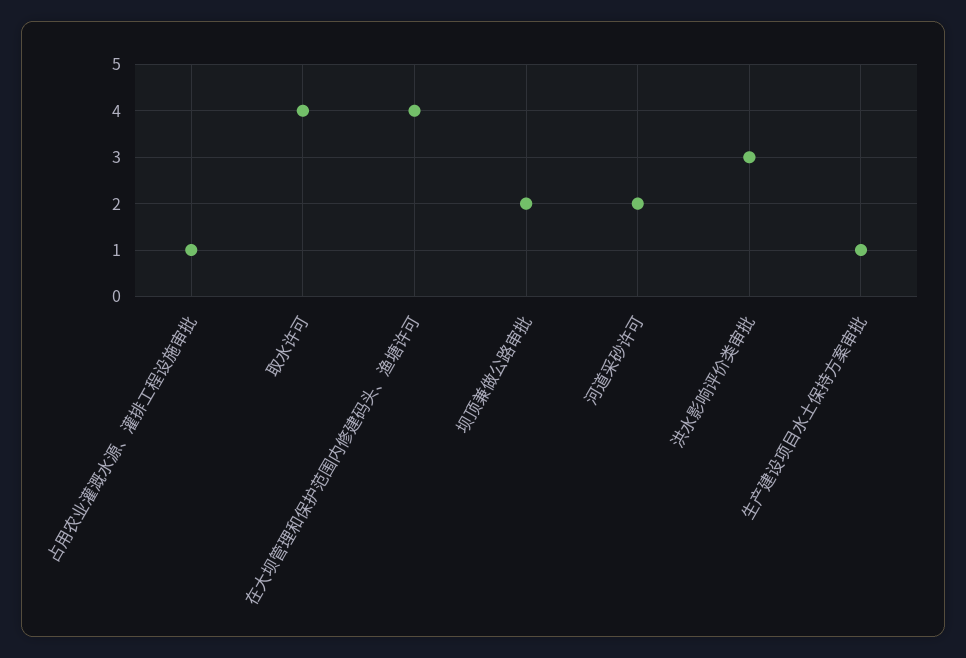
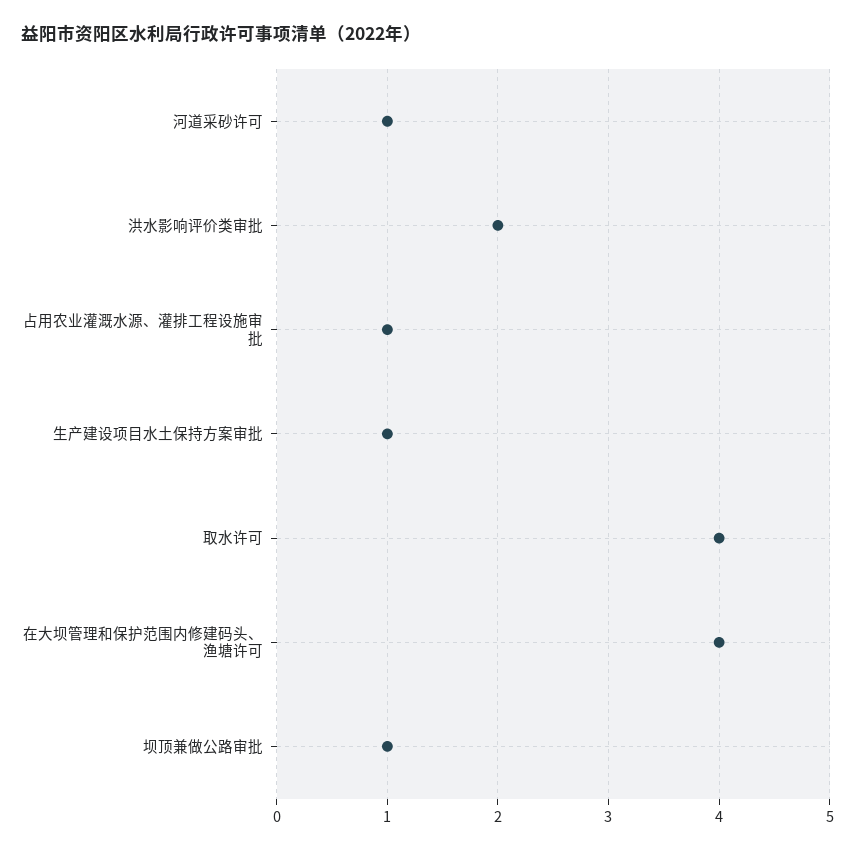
坝顶兼做公路审批: 2 -> 1
河道采砂许可: 2 -> 1
洪水影响评价类审批: 3 -> 2

